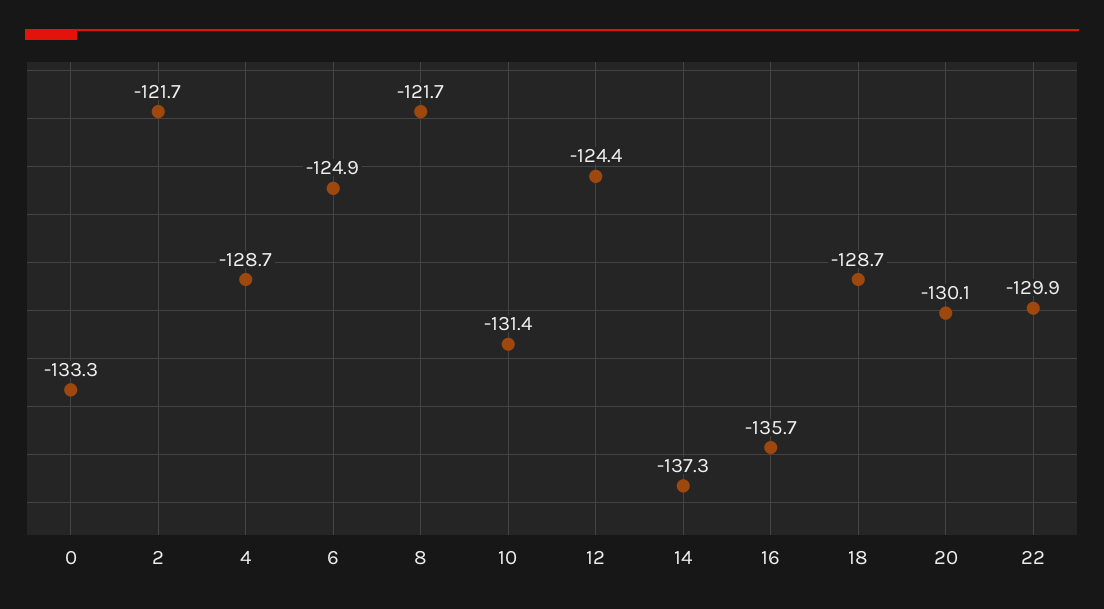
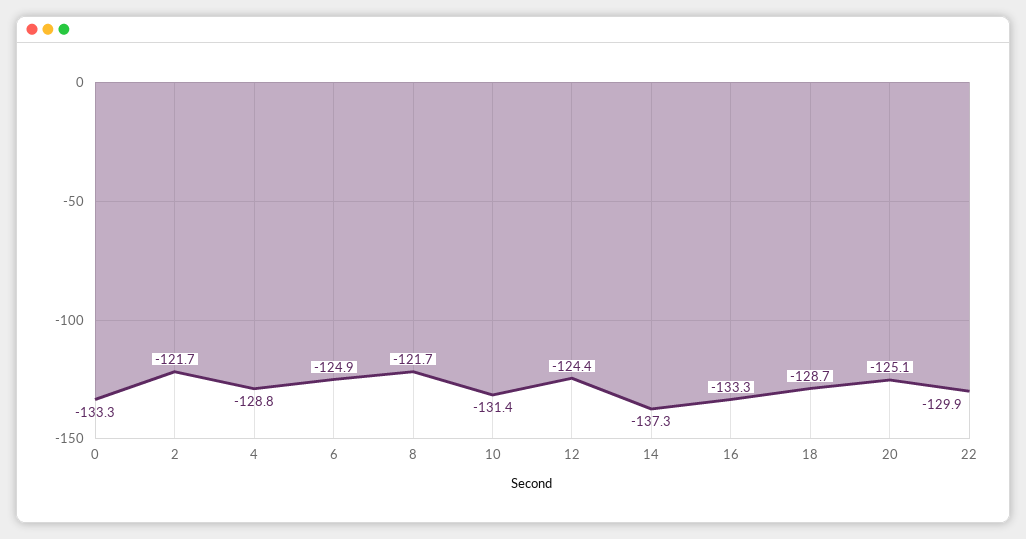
4: -128.7 -> -128.8
16: -135.7 -> -133.3
20: -130.1 -> -125.1

